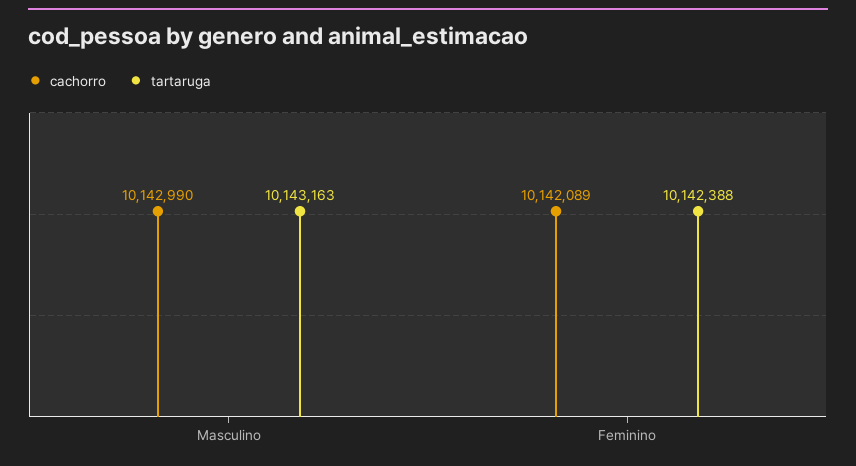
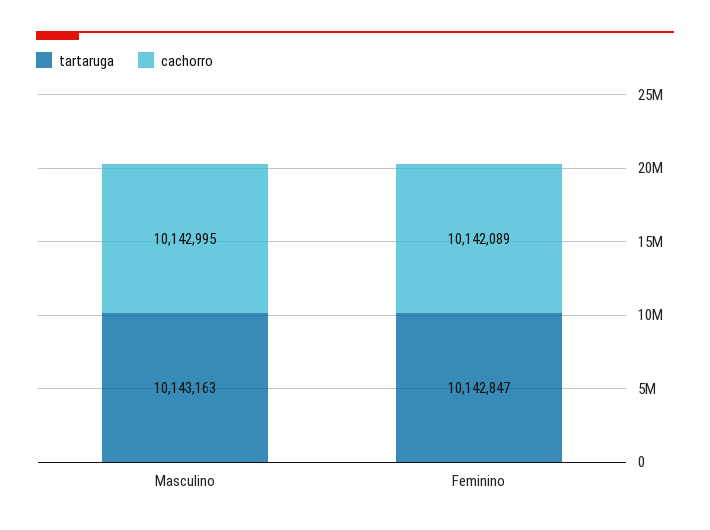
cachorro, Masculino: 10142990 -> 10142995
tartaruga, Feminino: 10142388 -> 10142847

